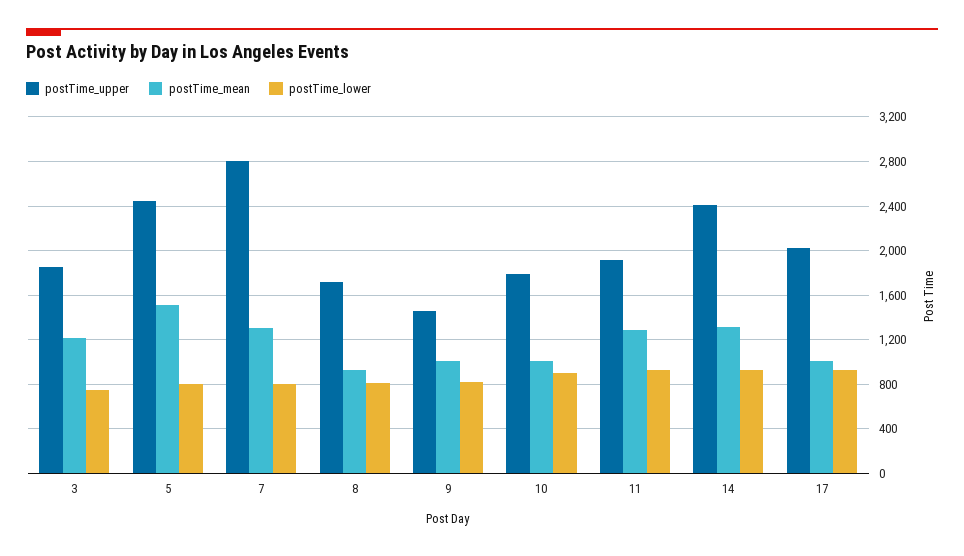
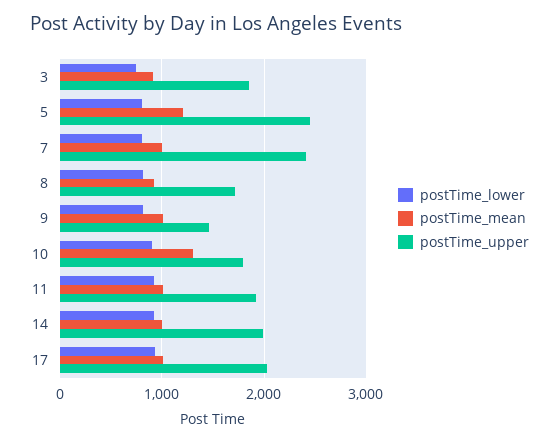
postTime_mean, 3: 1200 -> 900
postTime_mean, 5: 1500 -> 1200
postTime_upper, 7: 2800 -> 2400
postTime_mean, 7: 1300 -> 1000
postTime_mean, 10: 1000 -> 1300
postTime_mean, 11: 1300 -> 1000
postTime_upper, 14: 2400 -> 2000
postTime_mean, 14: 1300 -> 1000

